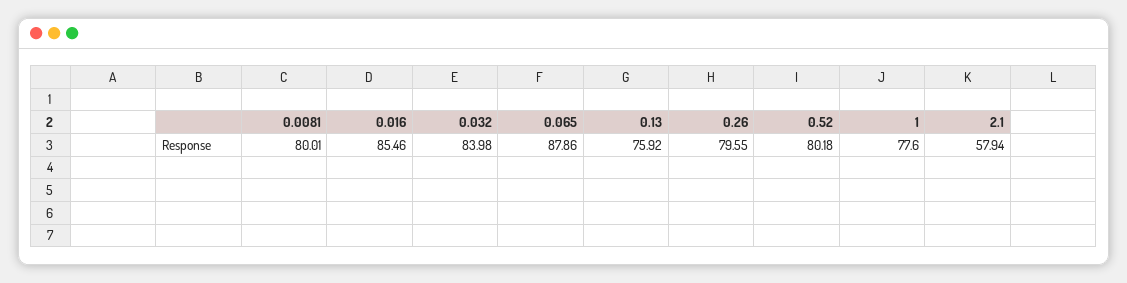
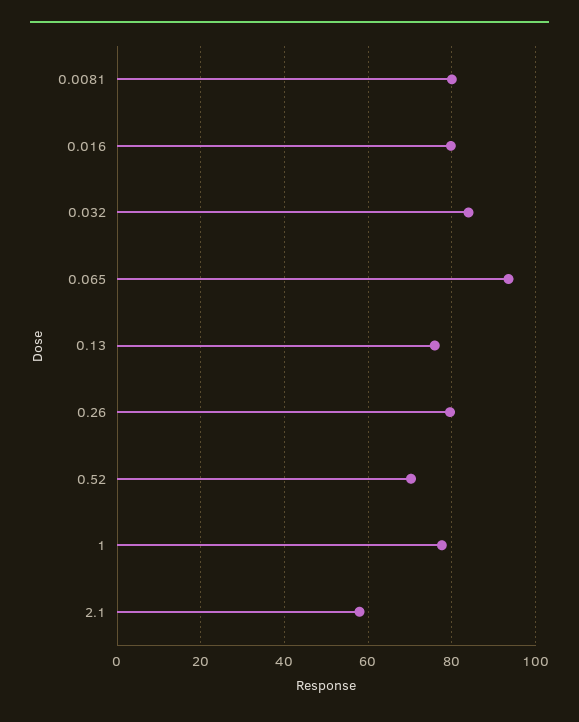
0.016: 85.46 -> 80
0.065: 87.86 -> 94
0.52: 80.18 -> 70

